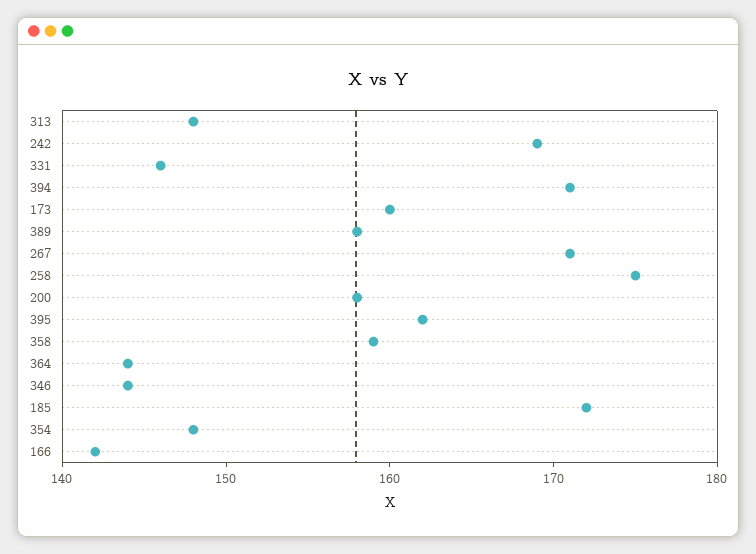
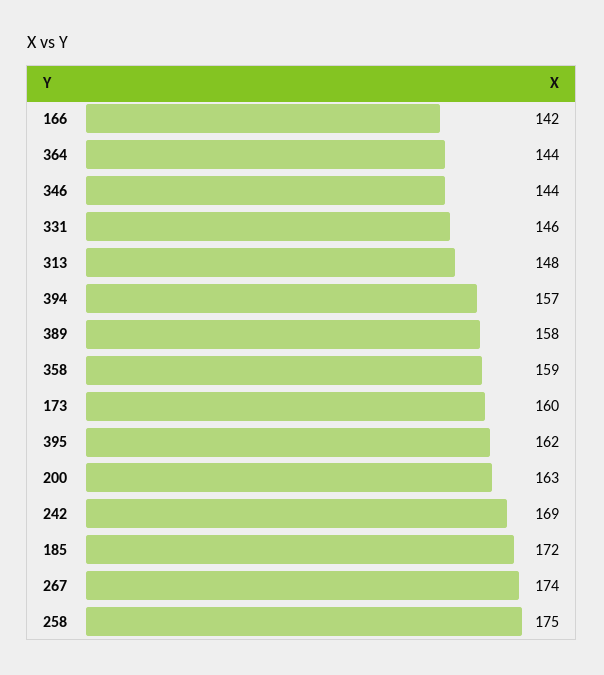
394: 171 -> 157
267: 171 -> 174
200: 158 -> 163
354: 148 -> none

